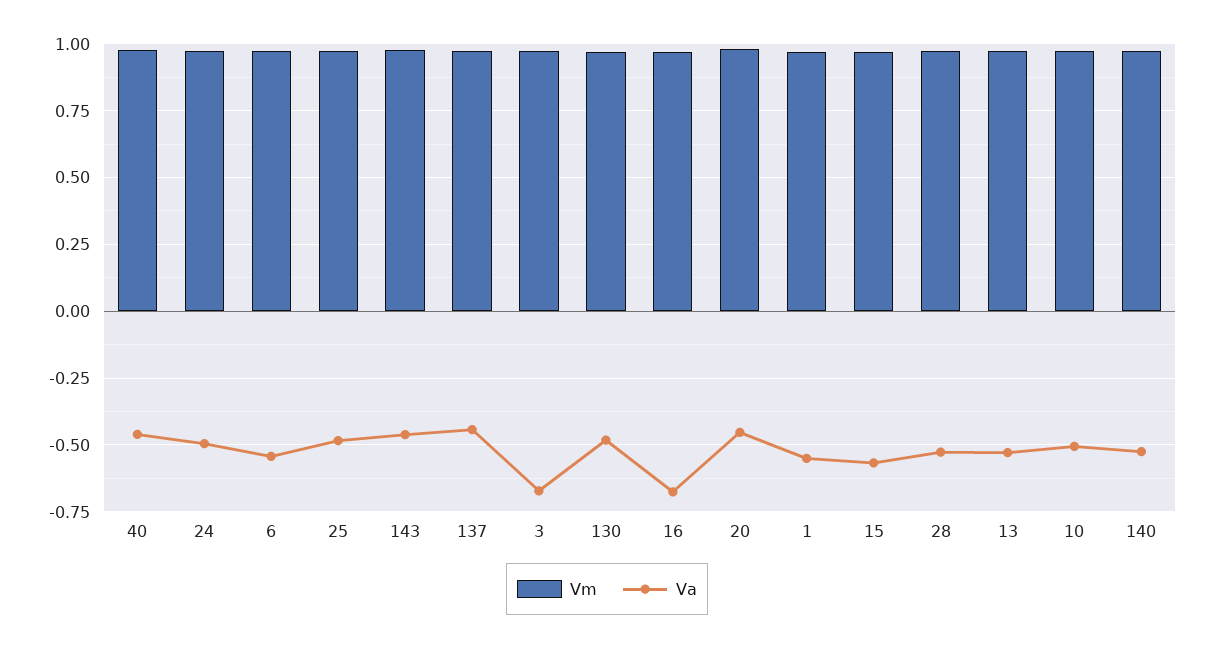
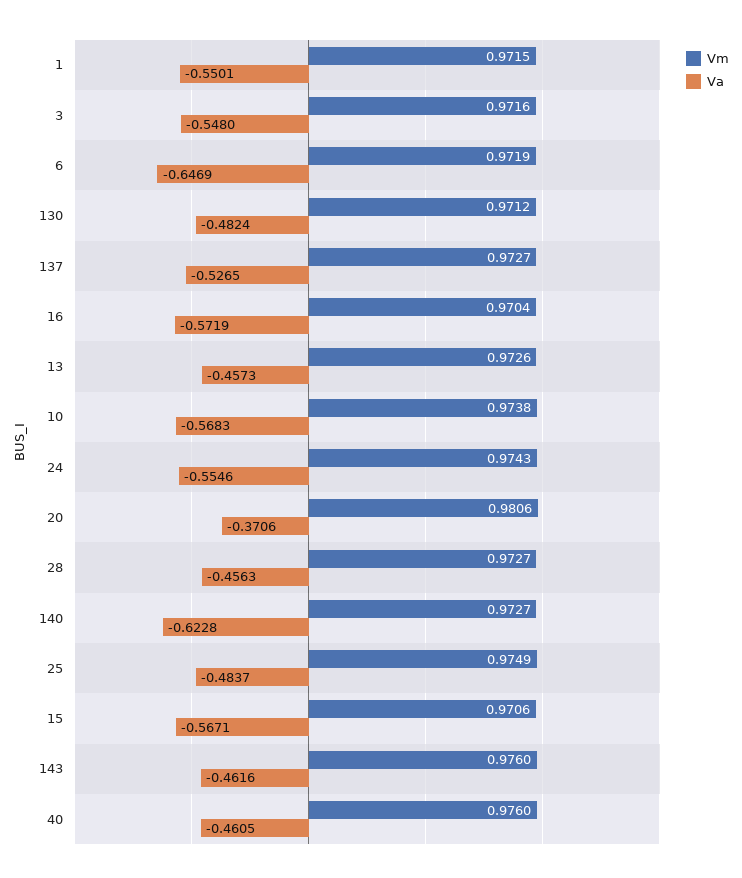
Va, 24: -0.5 -> -0.5546
Va, 6: -0.55 -> -0.6469
Va, 137: -0.45 -> -0.5265
Va, 3: -0.675 -> -0.548
Va, 16: -0.675 -> -0.5719
Va, 20: -0.45 -> -0.3706
Va, 28: -0.525 -> -0.4563
Va, 13: -0.525 -> -0.4573
Va, 10: -0.5 -> -0.5683
Va, 140: -0.525 -> -0.6228

